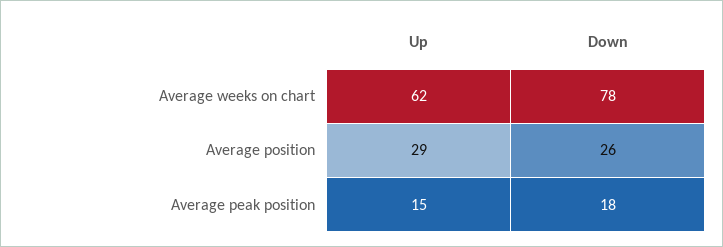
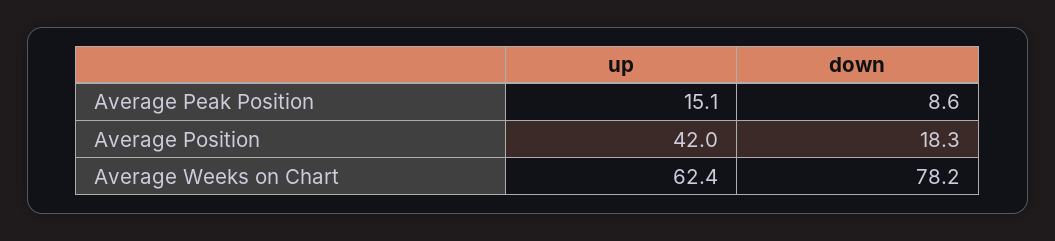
Up, Average position: 29 -> 42
Down, Average position: 26 -> 18.3
Down, Average peak position: 18 -> 8.6

